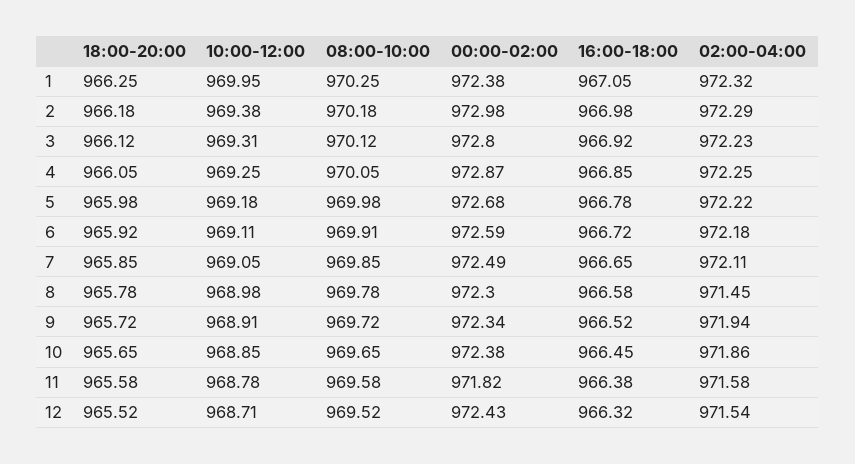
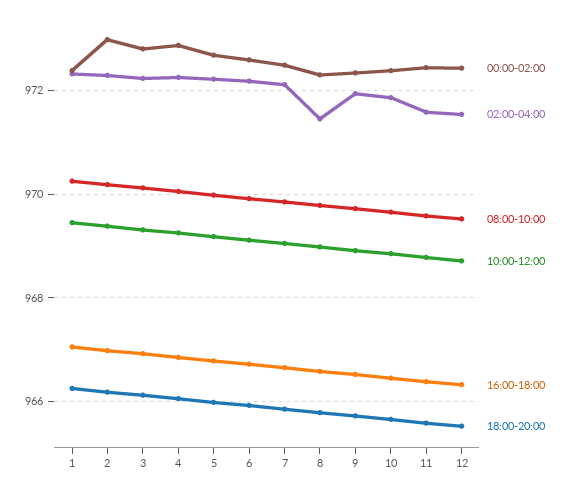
10:00-12:00, 1: 969.95 -> 969.4
00:00-02:00, 11: 971.82 -> 972.4

